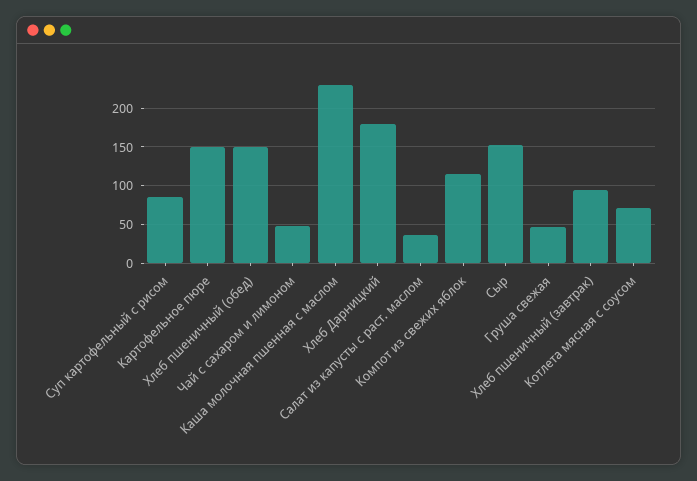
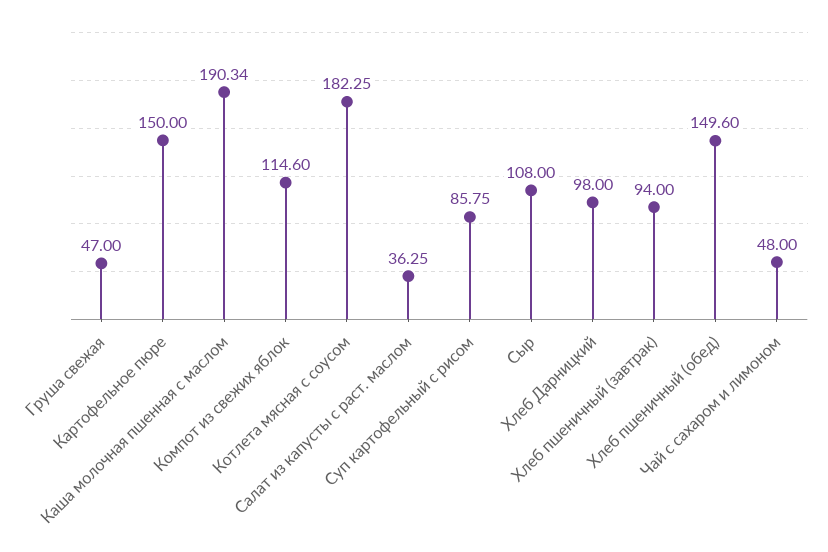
Каша молочная пшенная с маслом: 230 -> 190.34
Хлеб Дарницкий: 180 -> 98
Сыр: 150 -> 108
Котлета мясная с соусом: 70 -> 182.25

